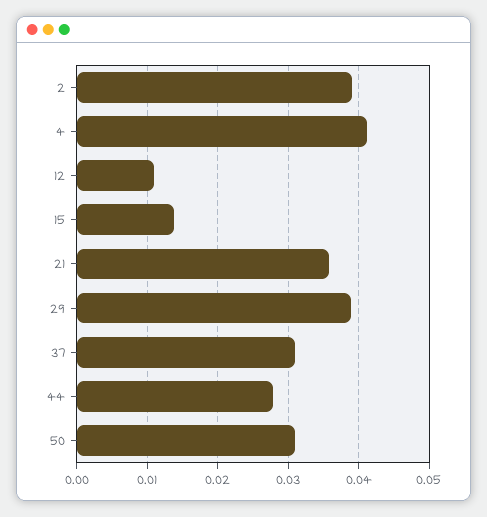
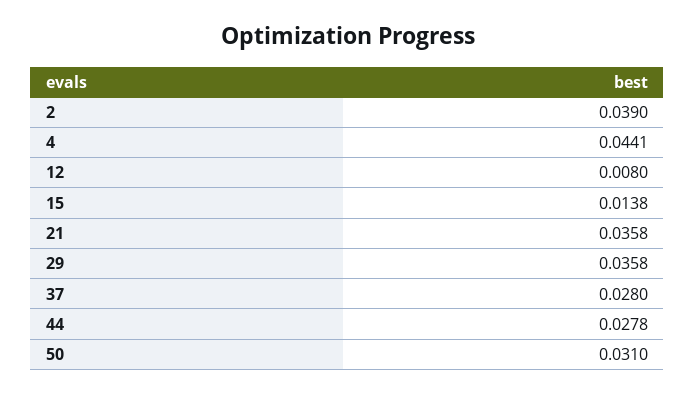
4: 0.041 -> 0.0441
12: 0.011 -> 0.008
29: 0.039 -> 0.0358
37: 0.031 -> 0.028

